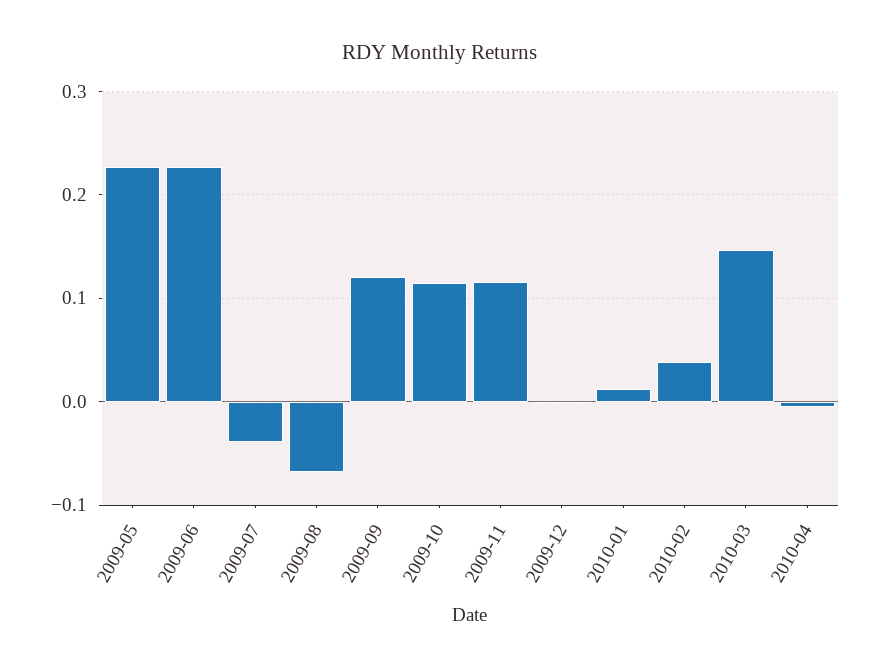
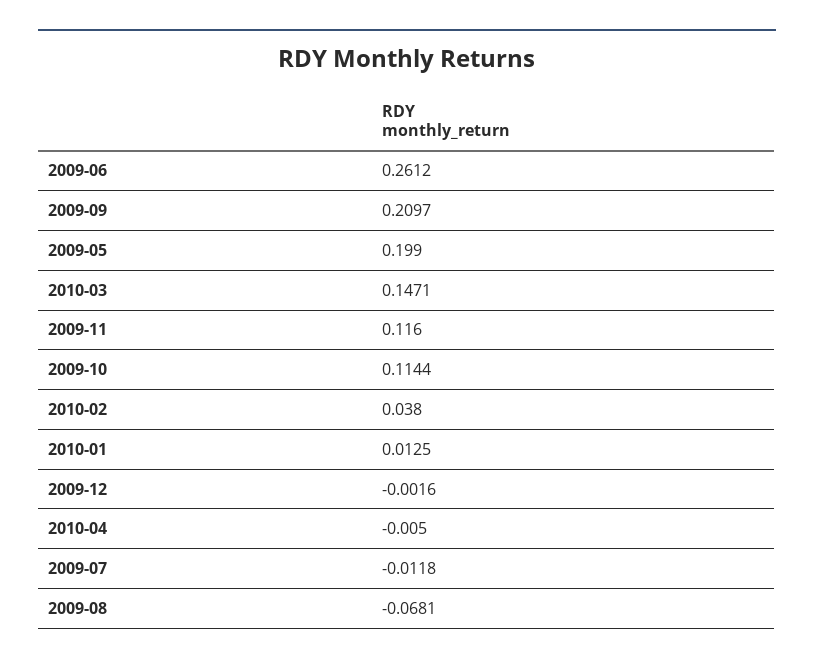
2009-05: 0.23 -> 0.199
2009-06: 0.23 -> 0.2612
2009-07: -0.04 -> -0.0118
2009-09: 0.12 -> 0.2097

